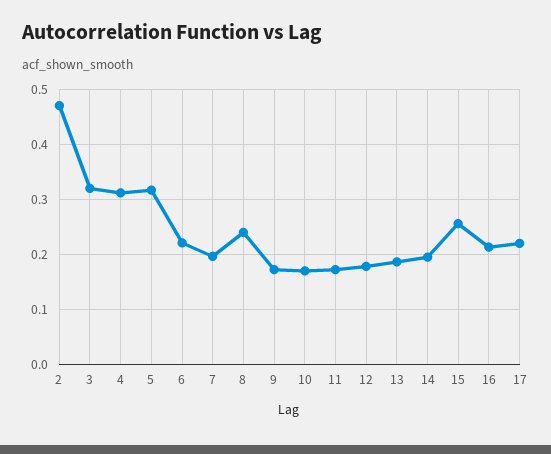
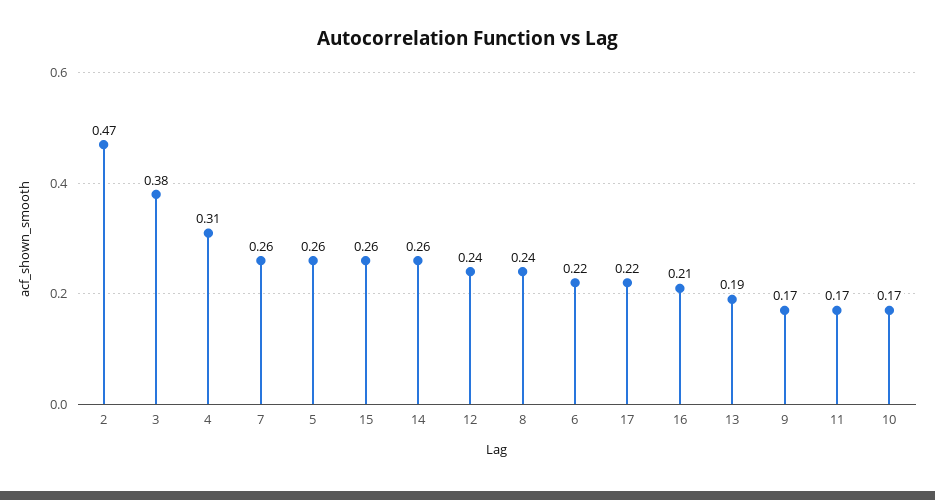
3: 0.32 -> 0.38
5: 0.32 -> 0.26
7: 0.2 -> 0.26
12: 0.18 -> 0.24
14: 0.2 -> 0.26

